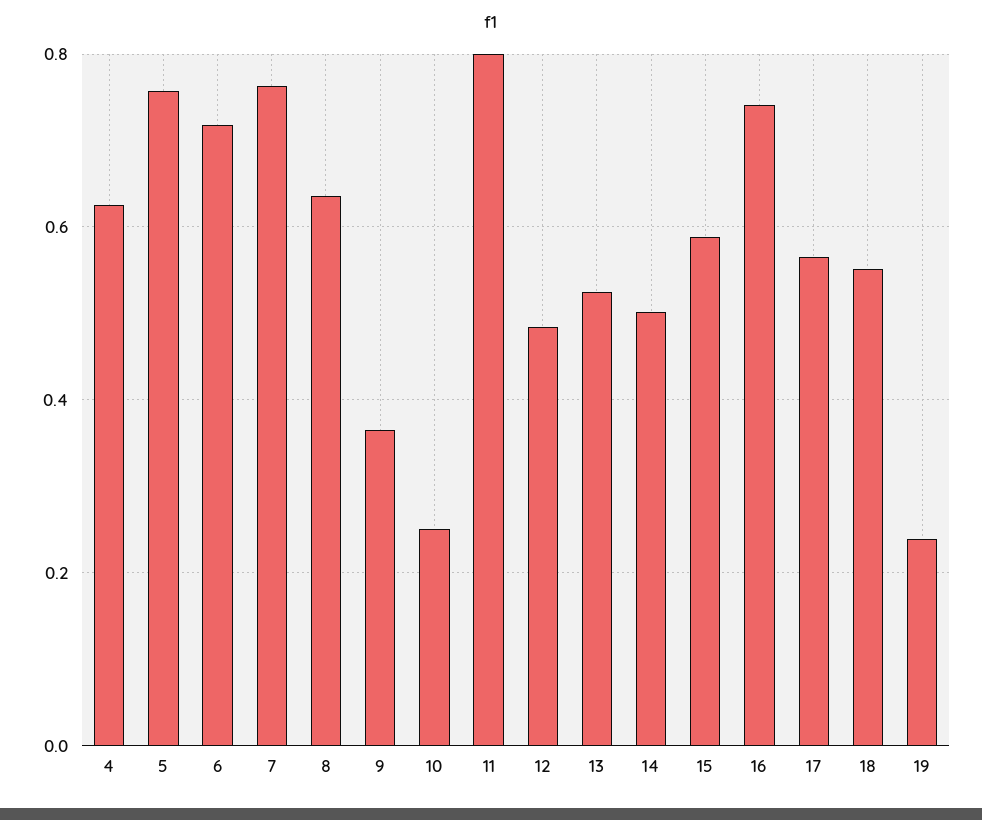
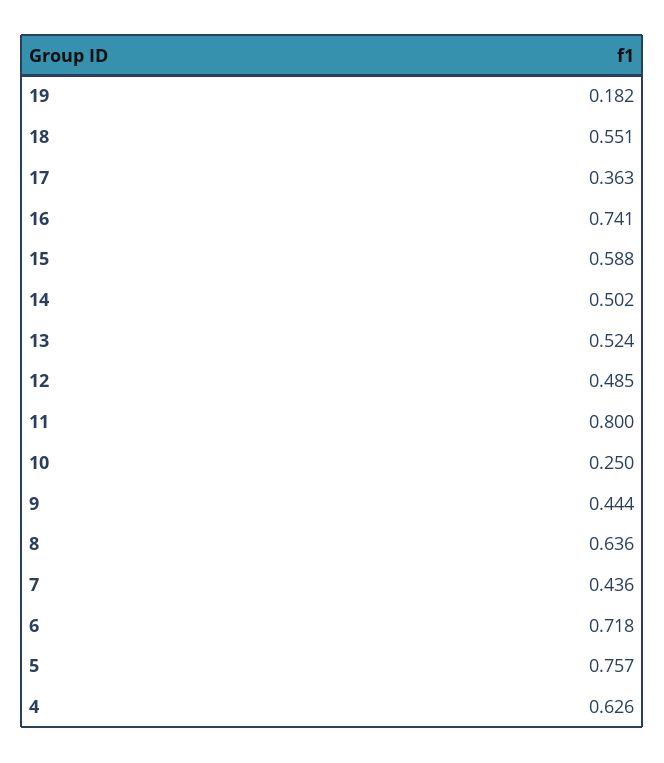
7: 0.76 -> 0.436
9: 0.36 -> 0.444
17: 0.56 -> 0.363
19: 0.24 -> 0.182

